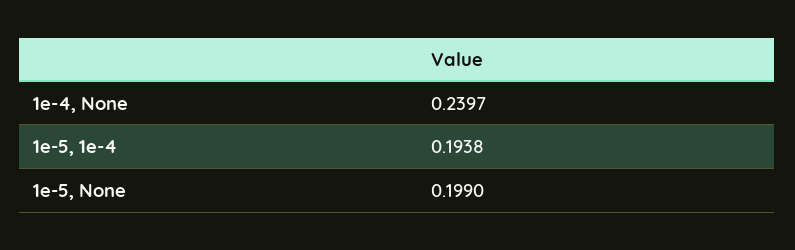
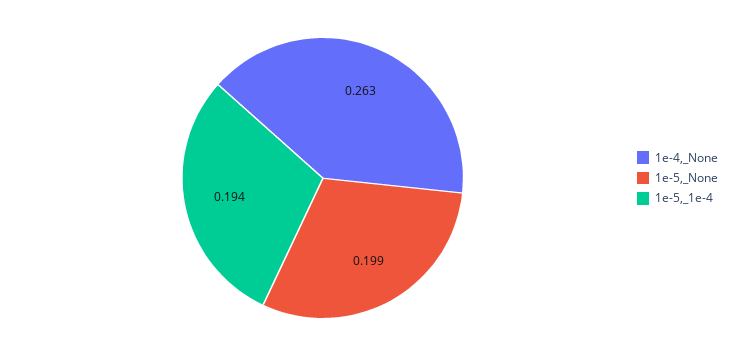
1e-4, None: 0.2397 -> 0.263

